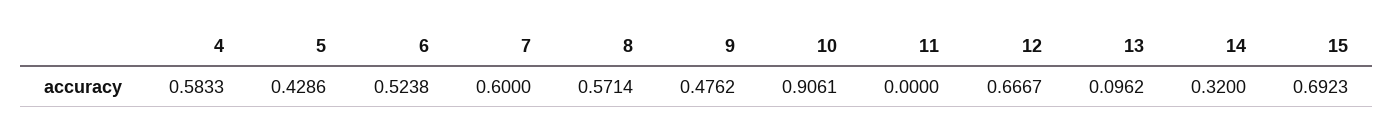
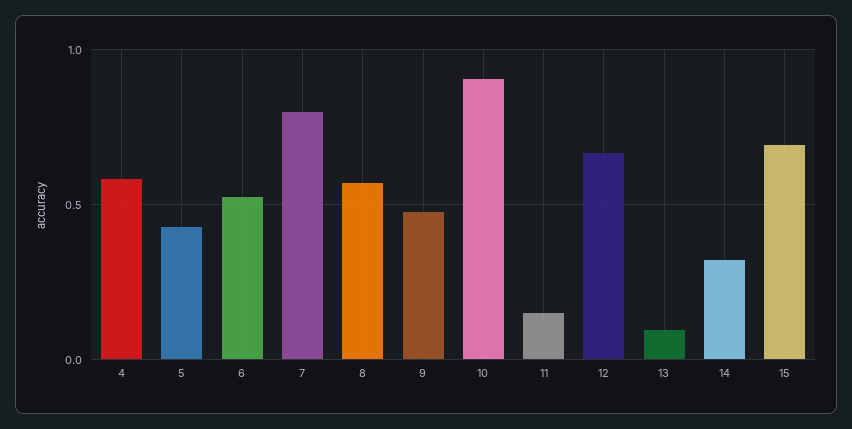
7: 0.6 -> 0.8
11: 0 -> 0.15

